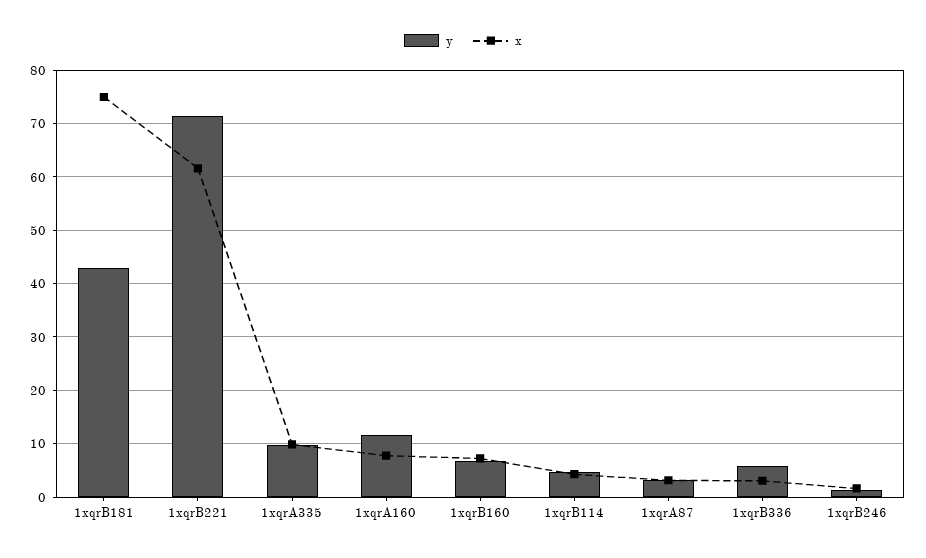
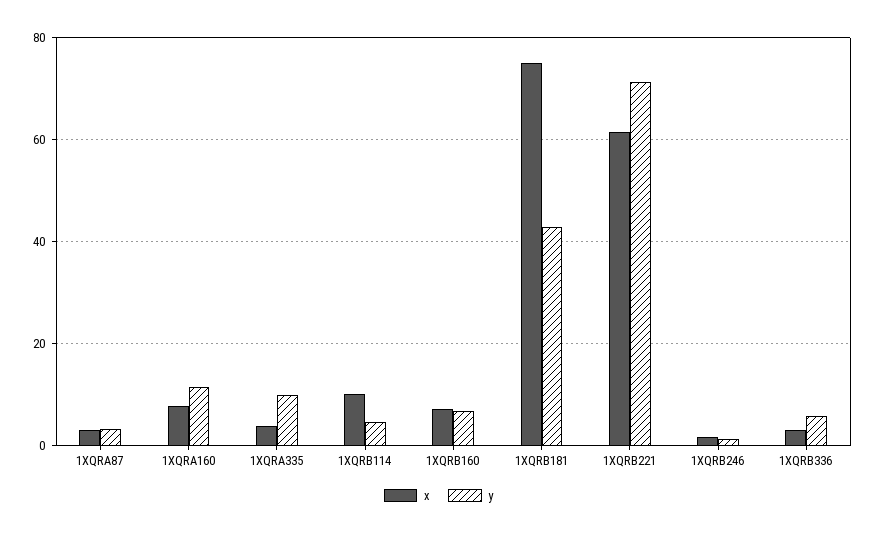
x, 1xqrA335: 10 -> 4
x, 1xqrB114: 4 -> 10

